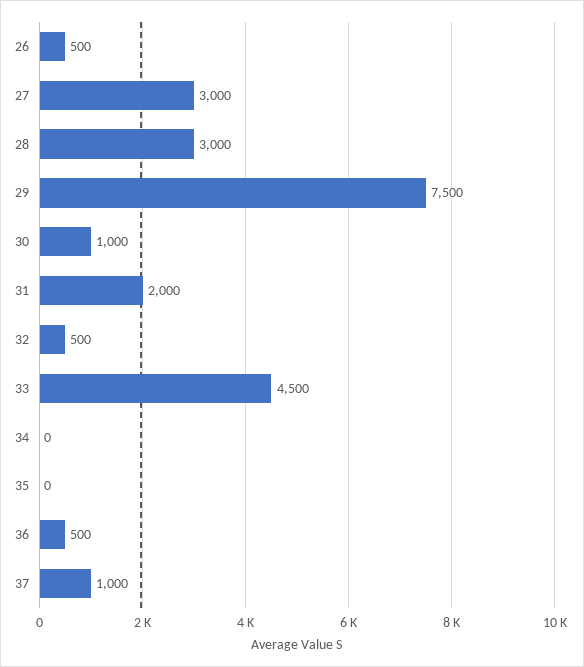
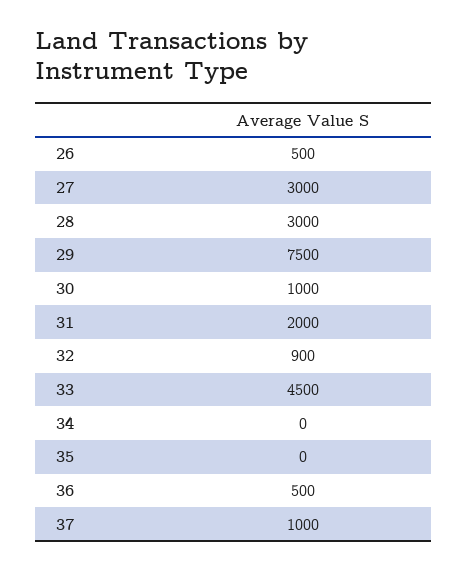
32: 500 -> 900

